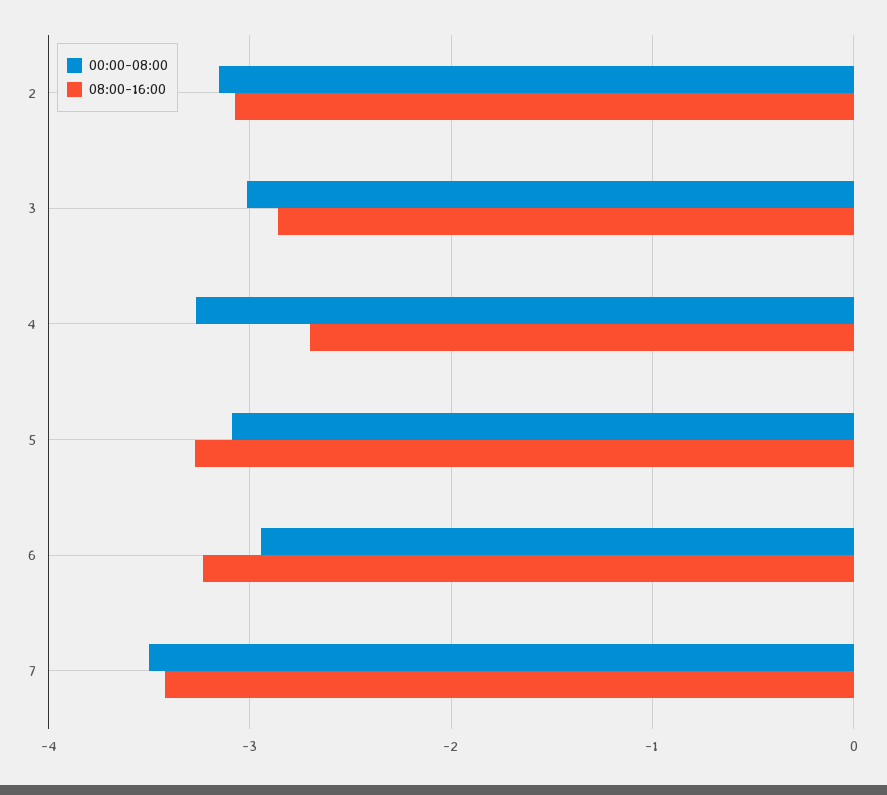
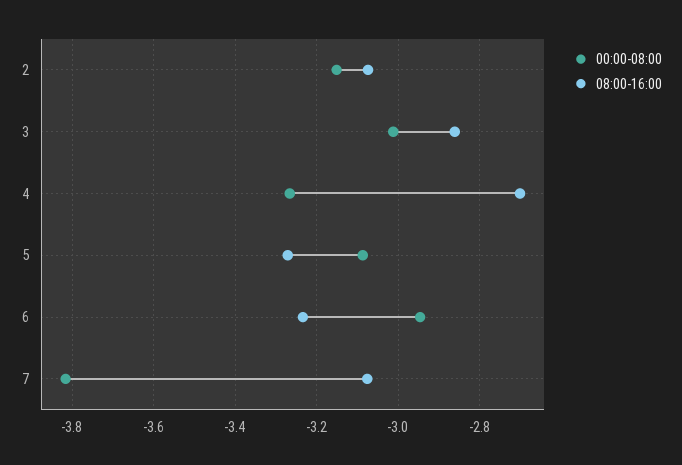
00:00-08:00, 7: -3.5 -> -3.82
08:00-16:00, 7: -3.4 -> -3.08

